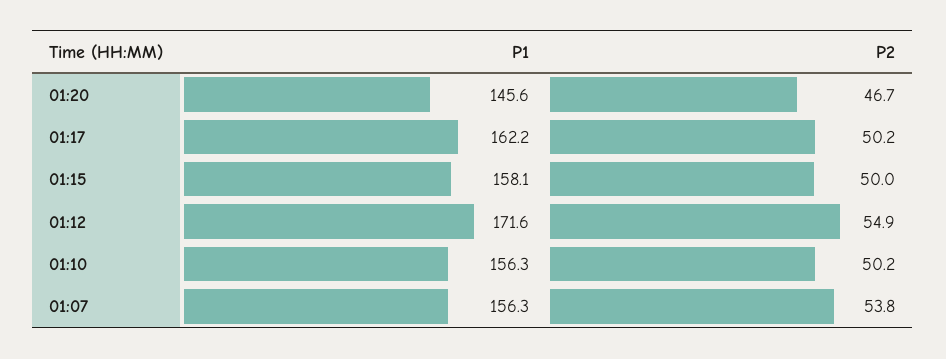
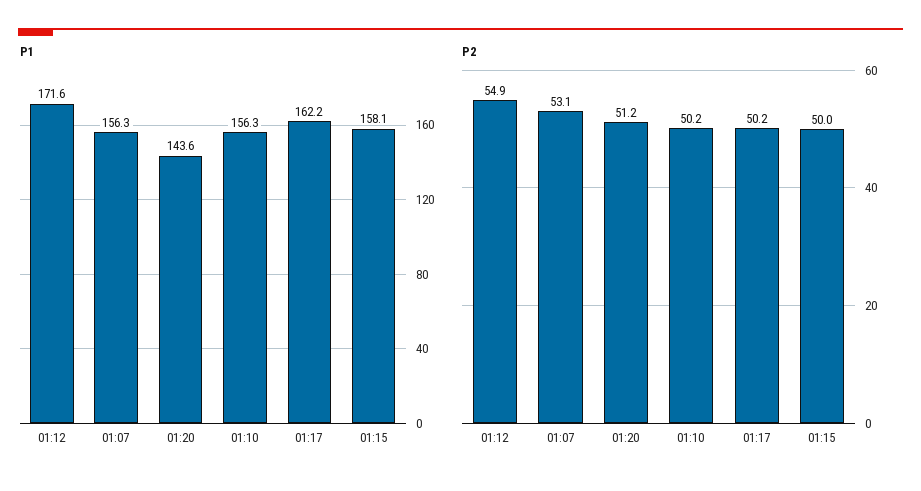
P1, 01:20: 145.6 -> 143.6
P2, 01:20: 46.7 -> 51.2
P2, 01:07: 53.8 -> 53.1

